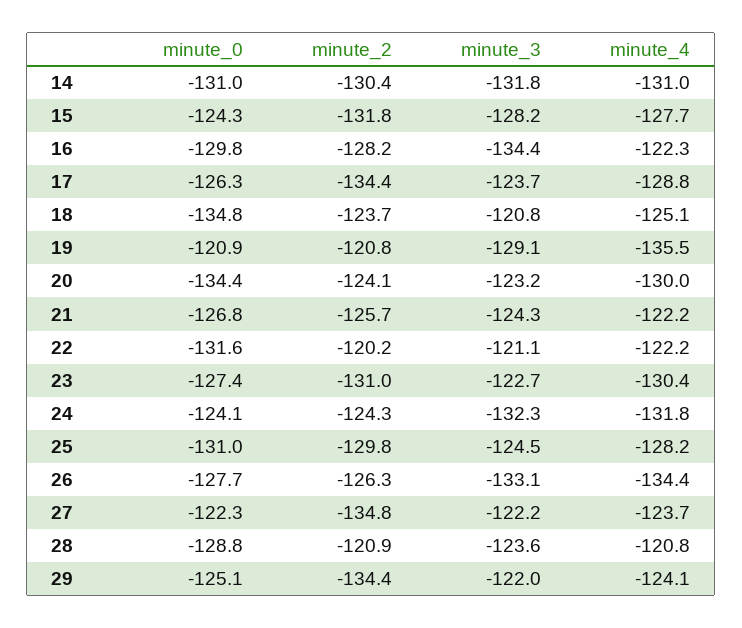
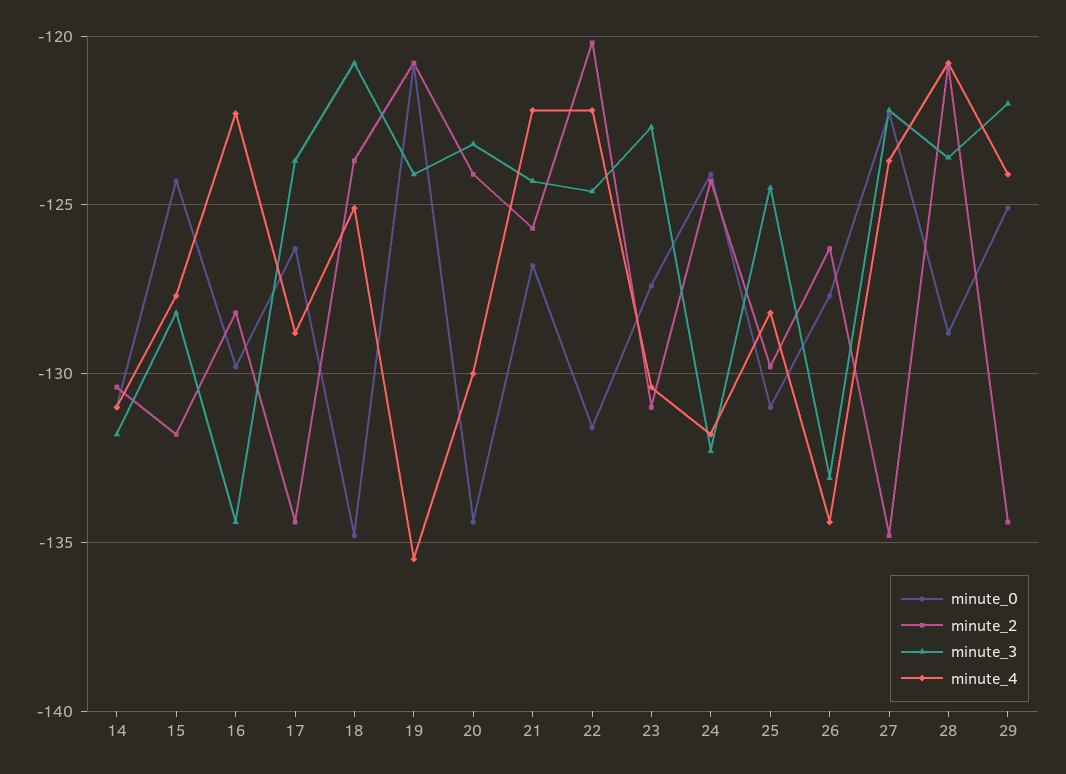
minute_3, 19: -129.1 -> -124
minute_3, 22: -121.1 -> -124.5

